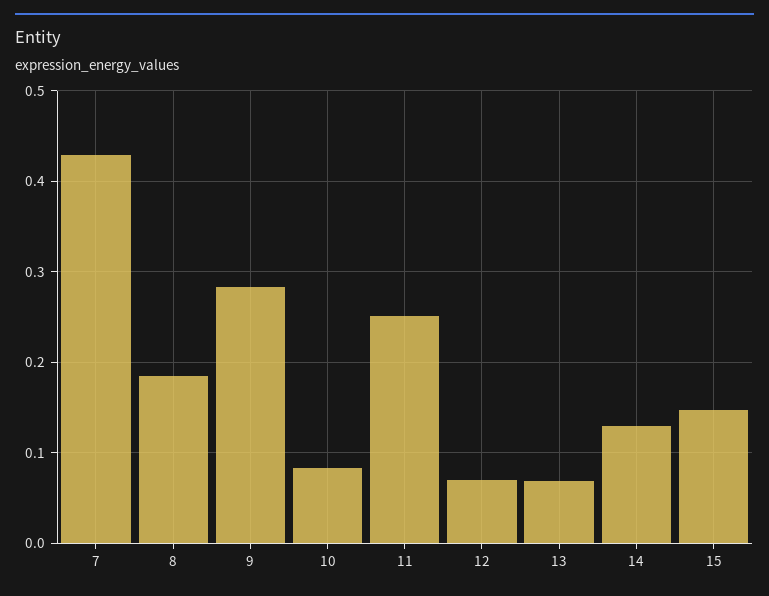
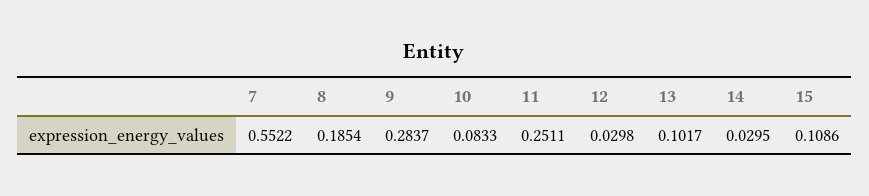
7: 0.43 -> 0.5522
12: 0.07 -> 0.0298
13: 0.07 -> 0.1017
14: 0.13 -> 0.0295
15: 0.15 -> 0.1086

